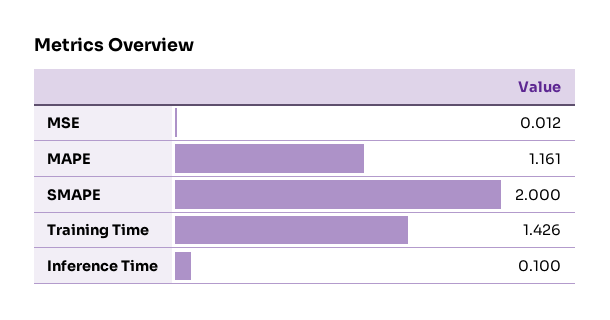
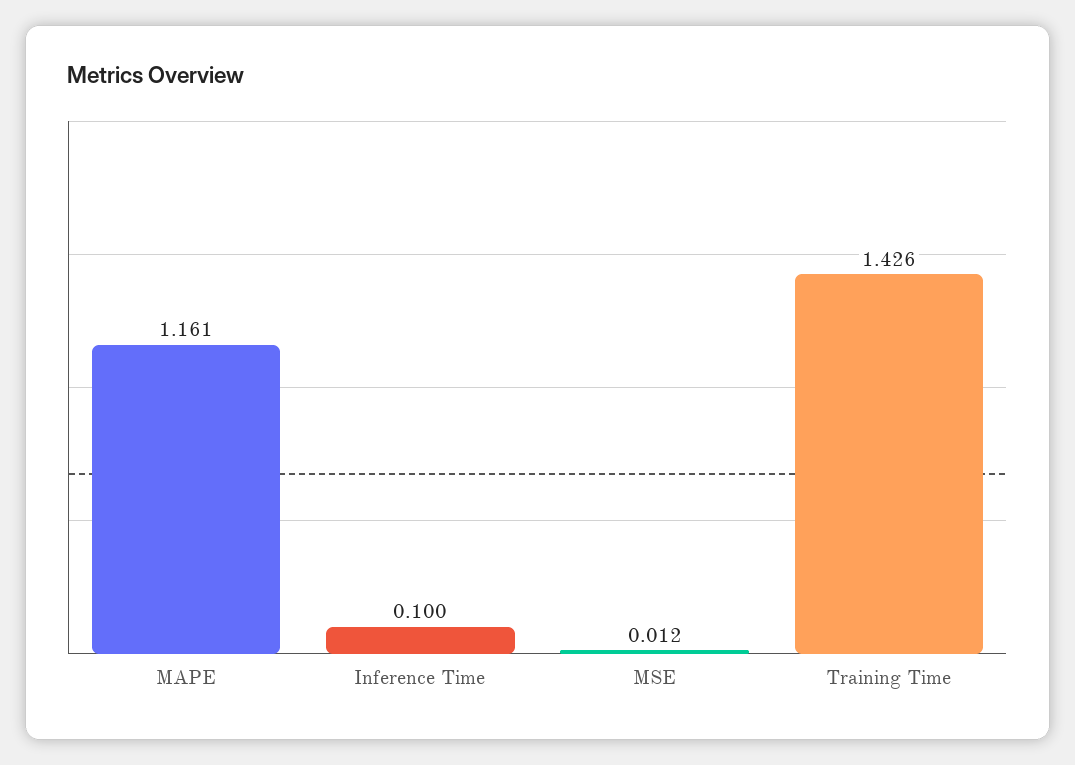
SMAPE: 2 -> none

